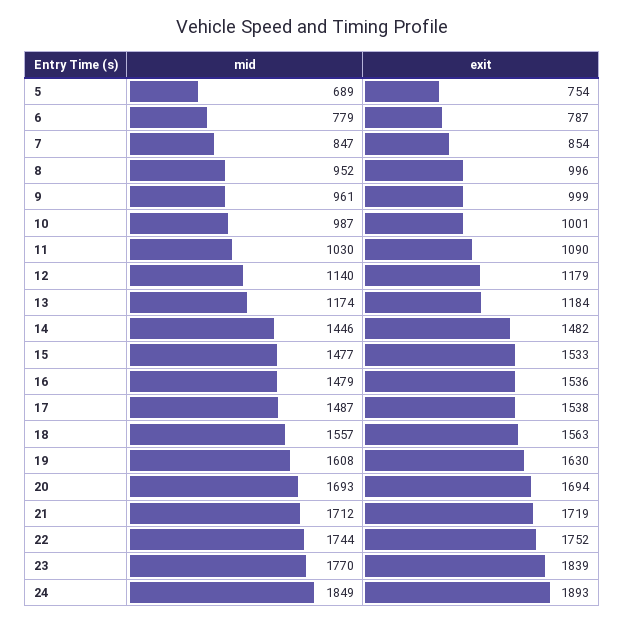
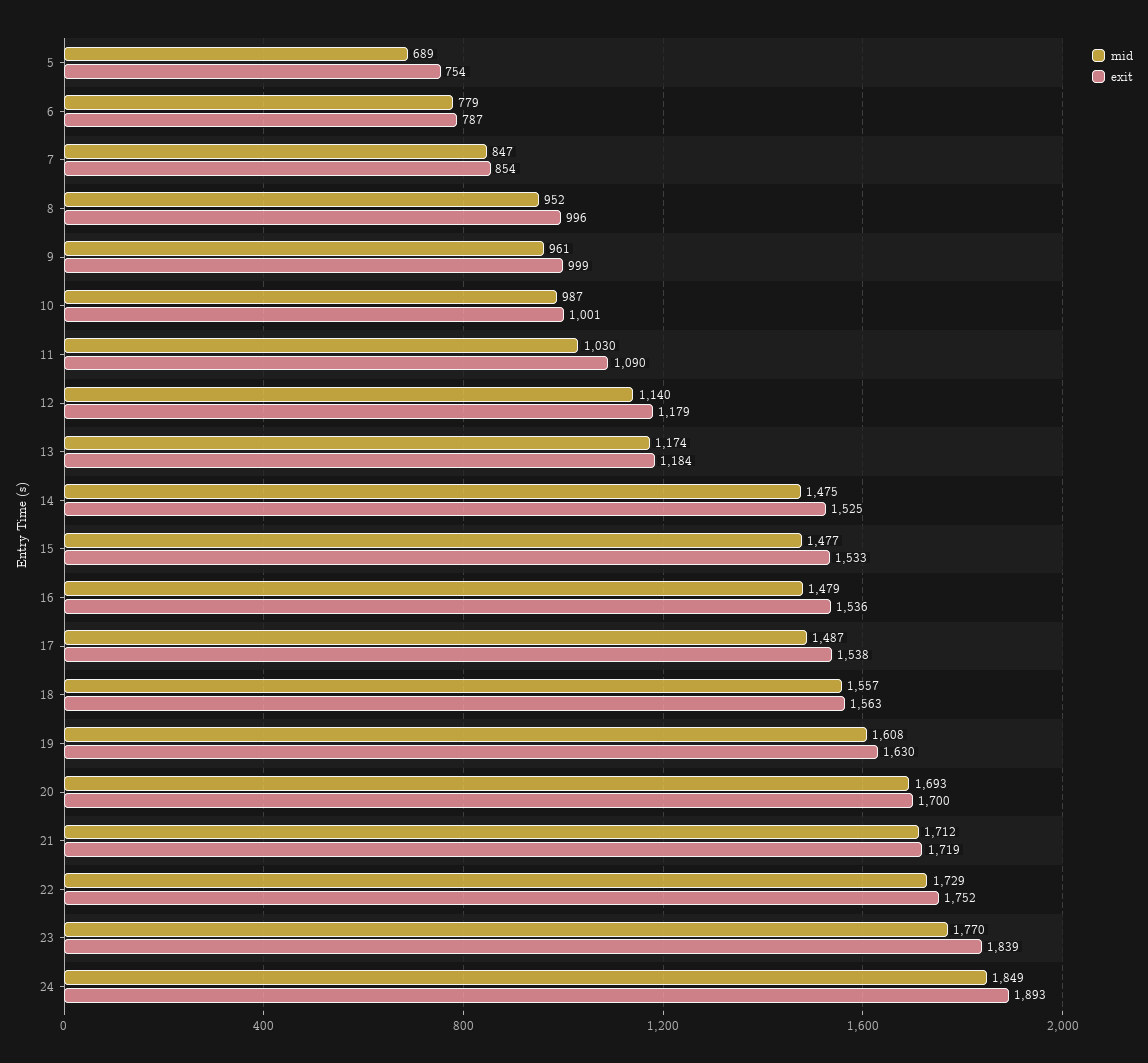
mid, 14: 1446 -> 1475
exit, 14: 1482 -> 1525
exit, 20: 1694 -> 1700
mid, 22: 1744 -> 1729

